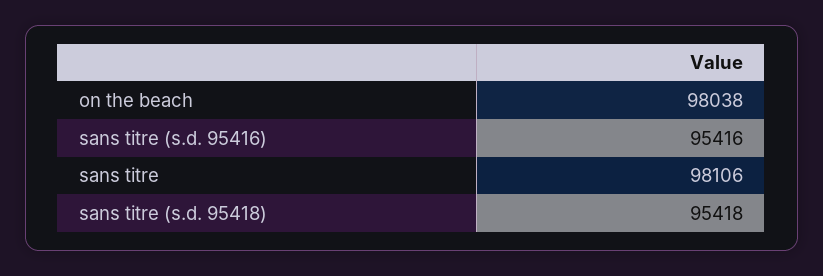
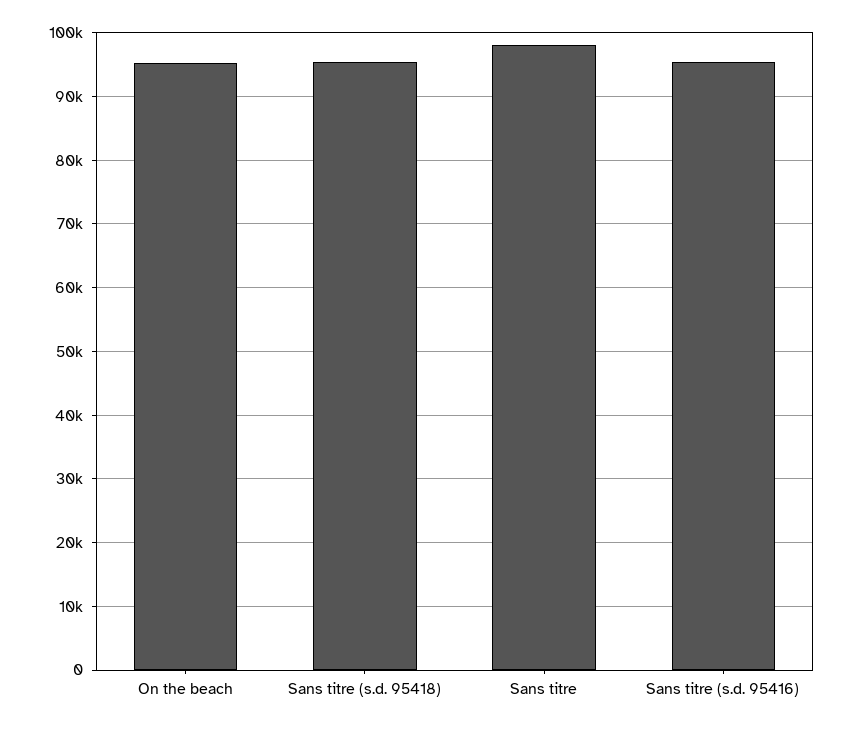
on the beach: 98038 -> 95000

